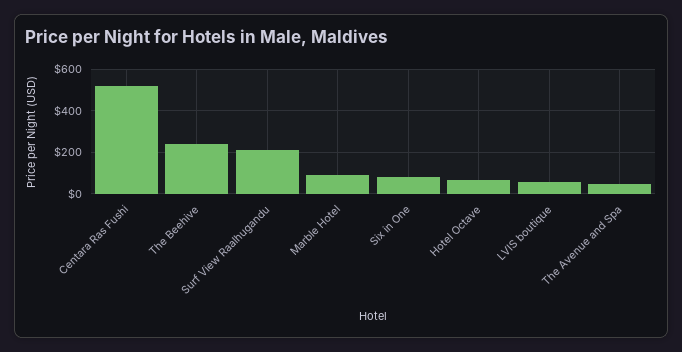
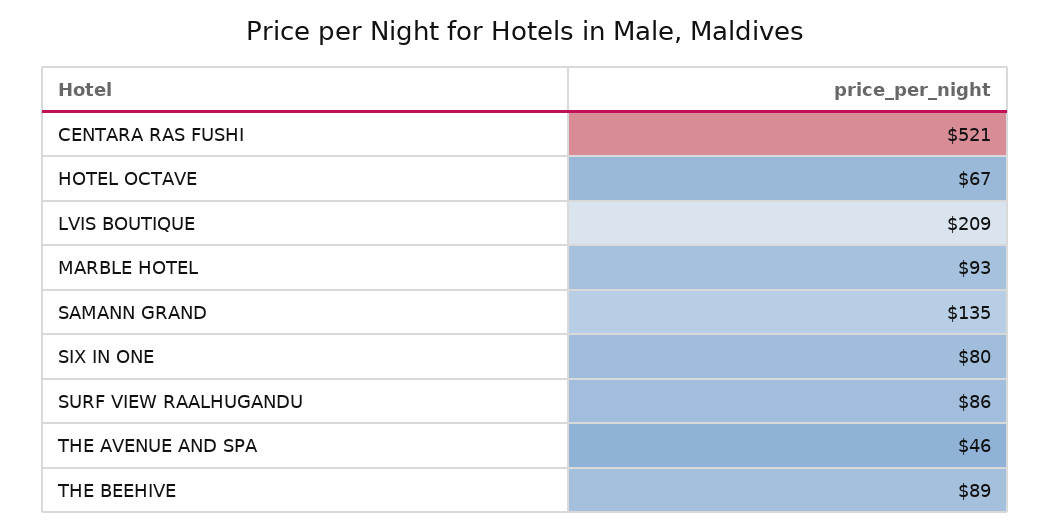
The Beehive: 250 -> 89
Surf View Raalhugandu: 200 -> 86
LVIS boutique: 50 -> 209
SAMANN GRAND: none -> 135

